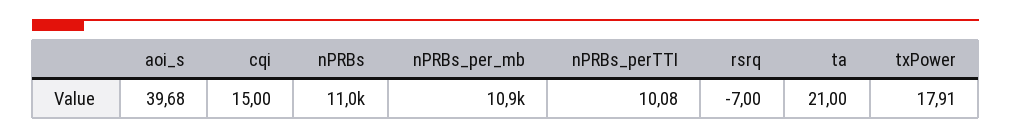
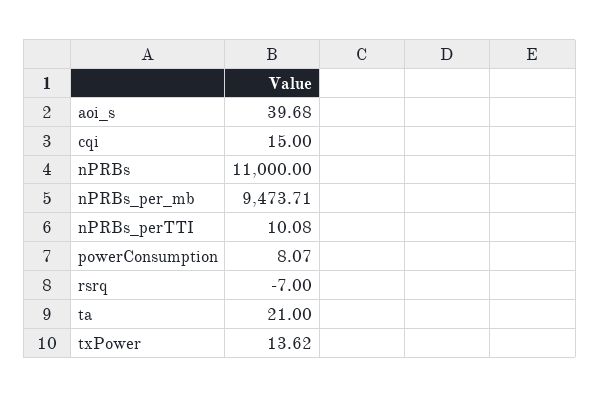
nPRBs_per_mb: 10900 -> 9473.71
txPower: 17.91 -> 13.62
powerConsumption: none -> 8.07

